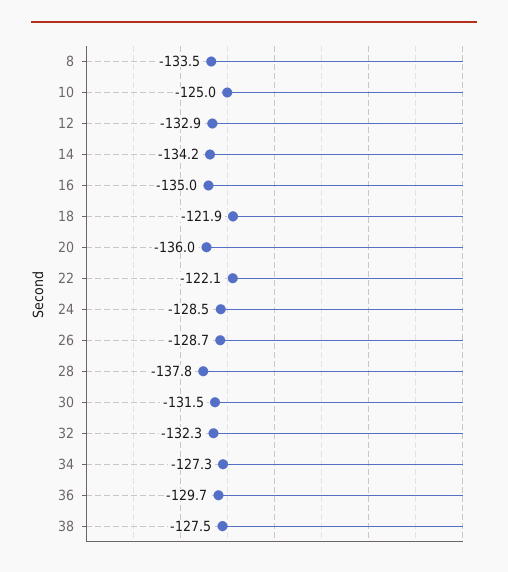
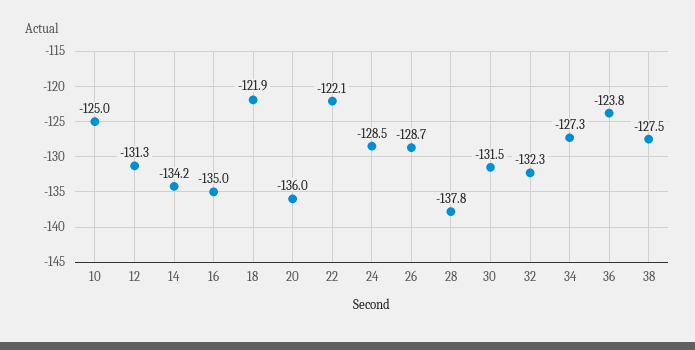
8: -133.5 -> none
12: -132.9 -> -131.3
36: -129.7 -> -123.8

